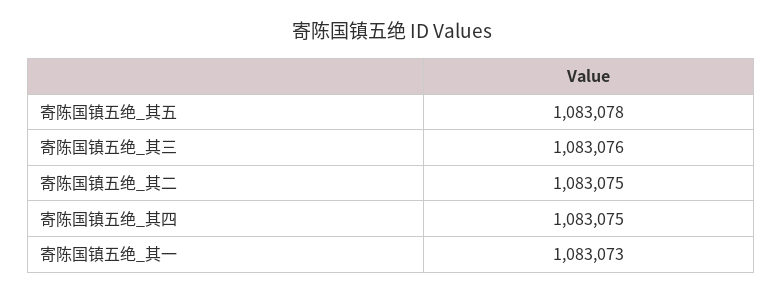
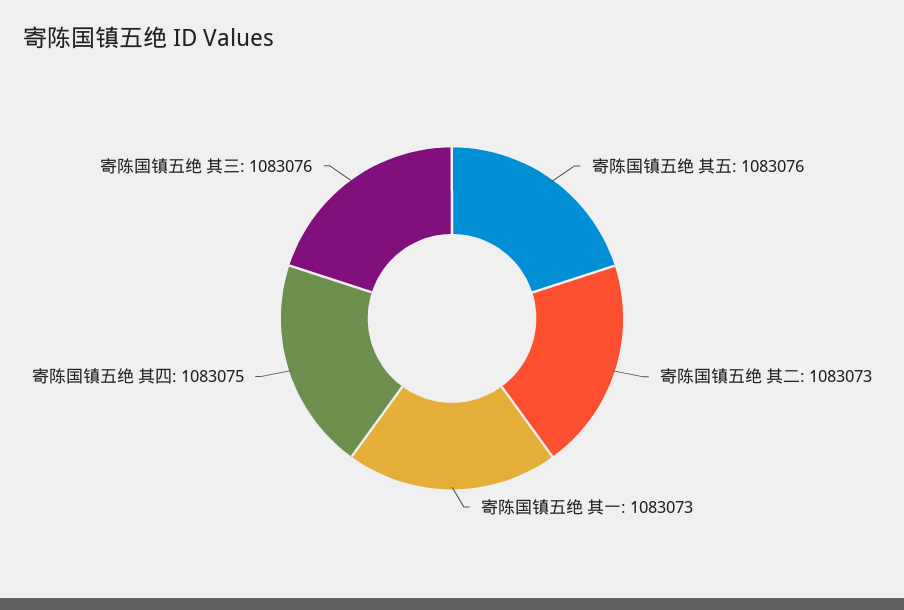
寄陈国镇五绝_其五: 1083078 -> 1083076
寄陈国镇五绝_其二: 1083075 -> 1083073

